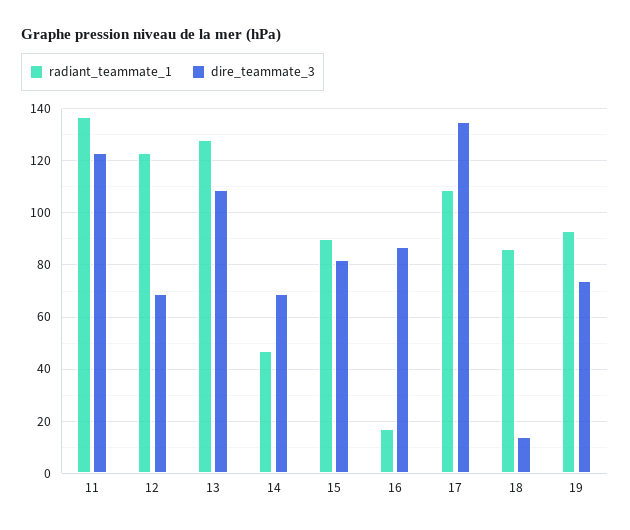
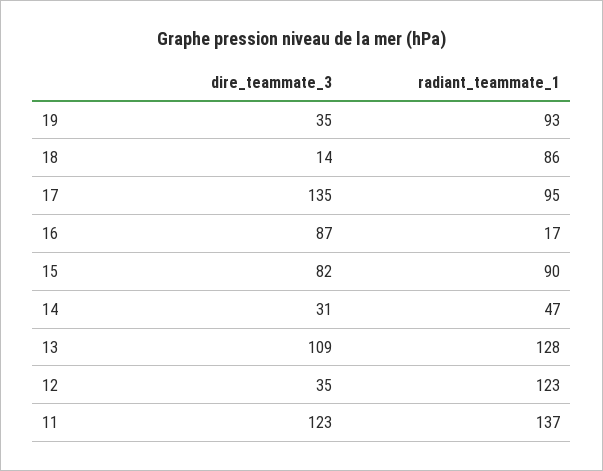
dire_teammate_3, 12: 70 -> 35
dire_teammate_3, 14: 70 -> 31
radiant_teammate_1, 17: 110 -> 95
dire_teammate_3, 19: 75 -> 35

